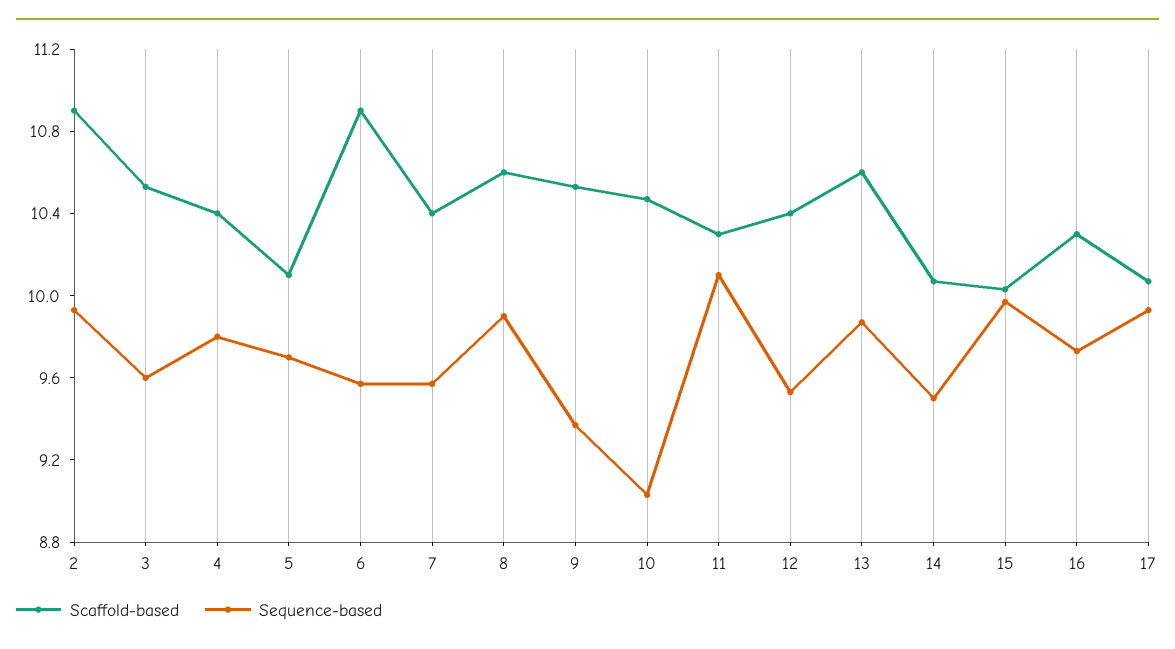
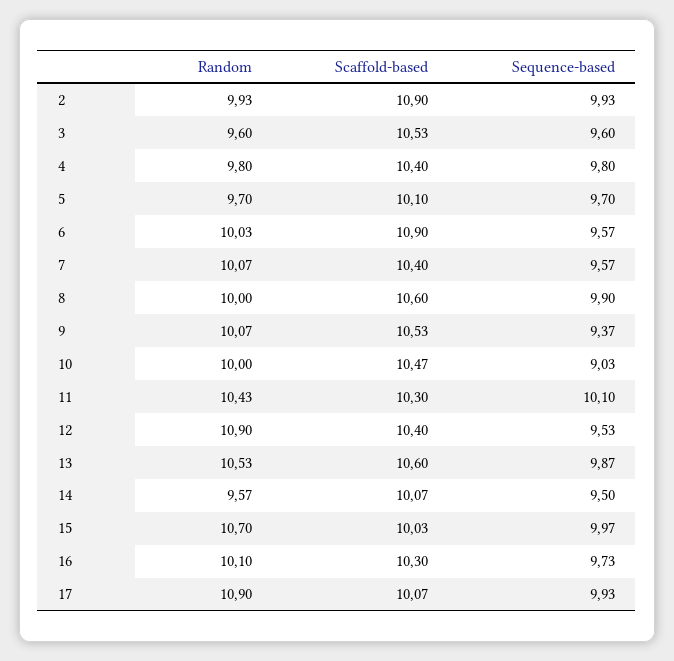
Random, 2: none -> 9.93
Random, 3: none -> 9.6
Random, 4: none -> 9.8
Random, 5: none -> 9.7
Random, 6: none -> 10.03
Random, 7: none -> 10.07
Random, 8: none -> 10
Random, 9: none -> 10.07
Random, 10: none -> 10
Random, 11: none -> 10.43
Random, 12: none -> 10.9
Random, 13: none -> 10.53
Random, 14: none -> 9.57
Random, 15: none -> 10.7
Random, 16: none -> 10.1
Random, 17: none -> 10.9

